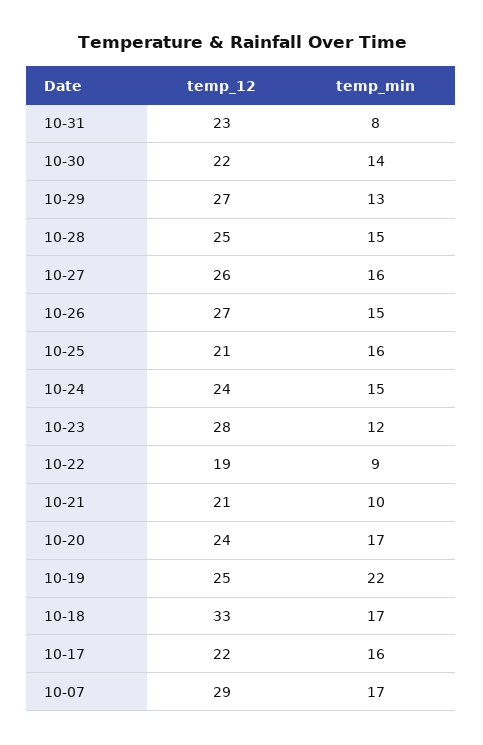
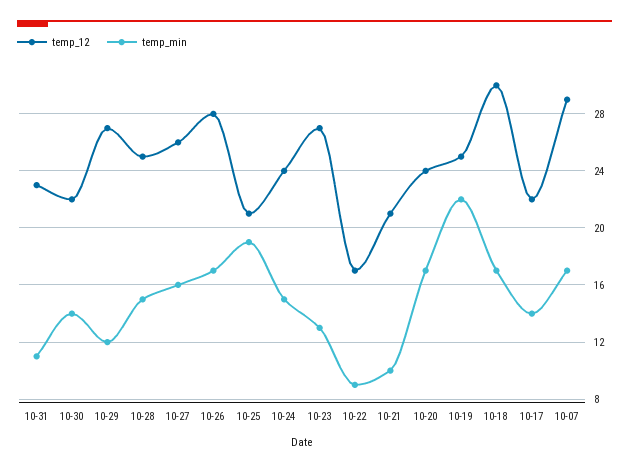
temp_min, 10-31: 8 -> 11
temp_min, 10-29: 13 -> 12
temp_12, 10-26: 27 -> 28
temp_min, 10-26: 15 -> 17
temp_min, 10-25: 16 -> 19
temp_12, 10-23: 28 -> 27
temp_min, 10-23: 12 -> 13
temp_12, 10-22: 19 -> 17
temp_12, 10-18: 33 -> 30
temp_min, 10-17: 16 -> 14

